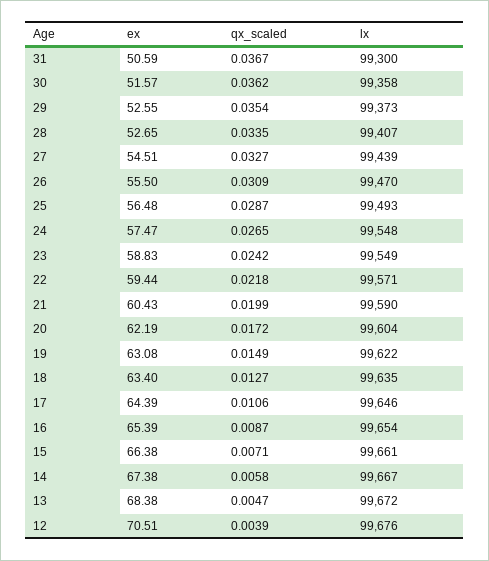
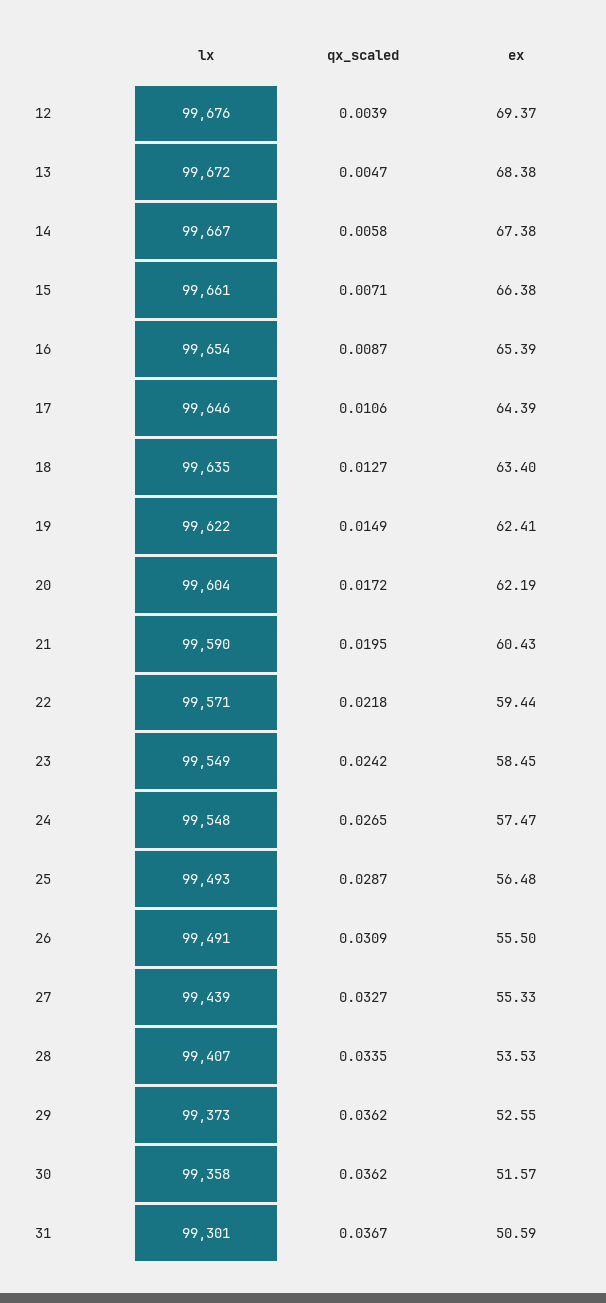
lx, 31: 99300 -> 99301
qx_scaled, 29: 0.0354 -> 0.0362
ex, 28: 52.65 -> 53.53
ex, 27: 54.51 -> 55.33
lx, 26: 99470 -> 99491
ex, 23: 58.83 -> 58.45
qx_scaled, 21: 0.0199 -> 0.0195
ex, 19: 63.08 -> 62.41
ex, 12: 70.51 -> 69.37

